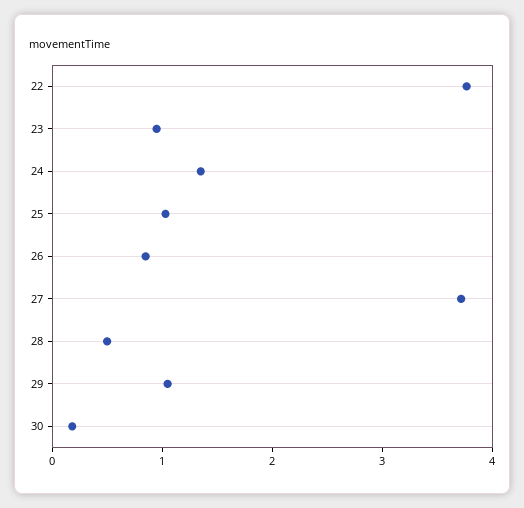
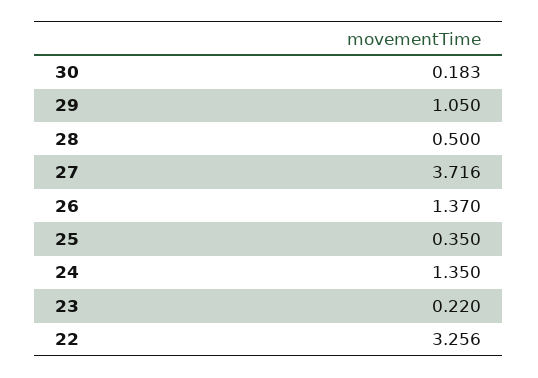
22: 3.8 -> 3.256
23: 1 -> 0.22
25: 1 -> 0.35
26: 0.8 -> 1.37

